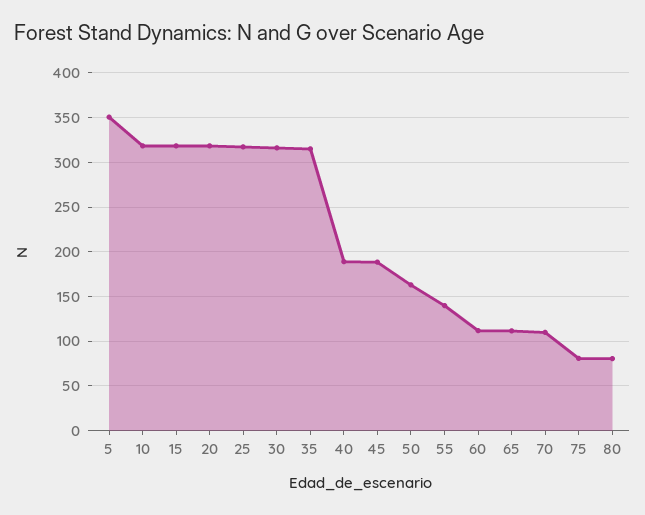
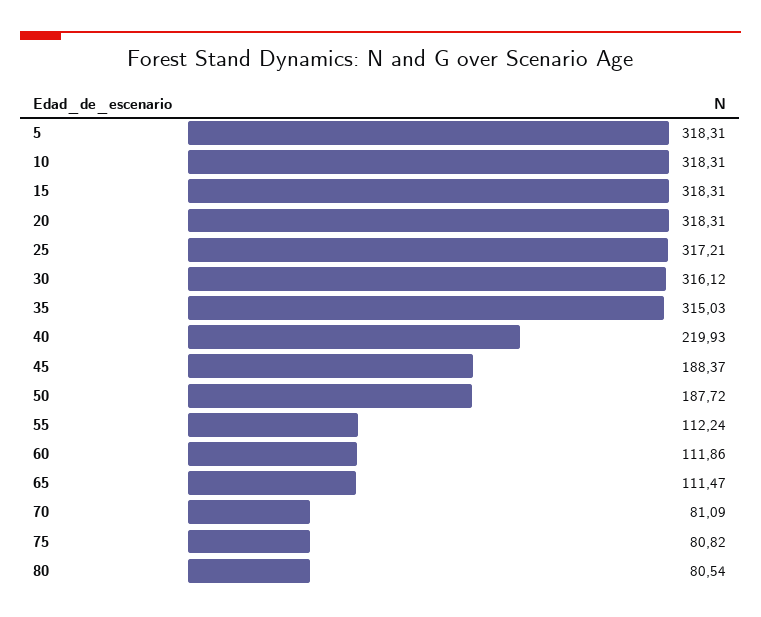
5: 350 -> 318.31
40: 190 -> 219.93
50: 160 -> 187.72
55: 140 -> 112.24
70: 110 -> 81.09

